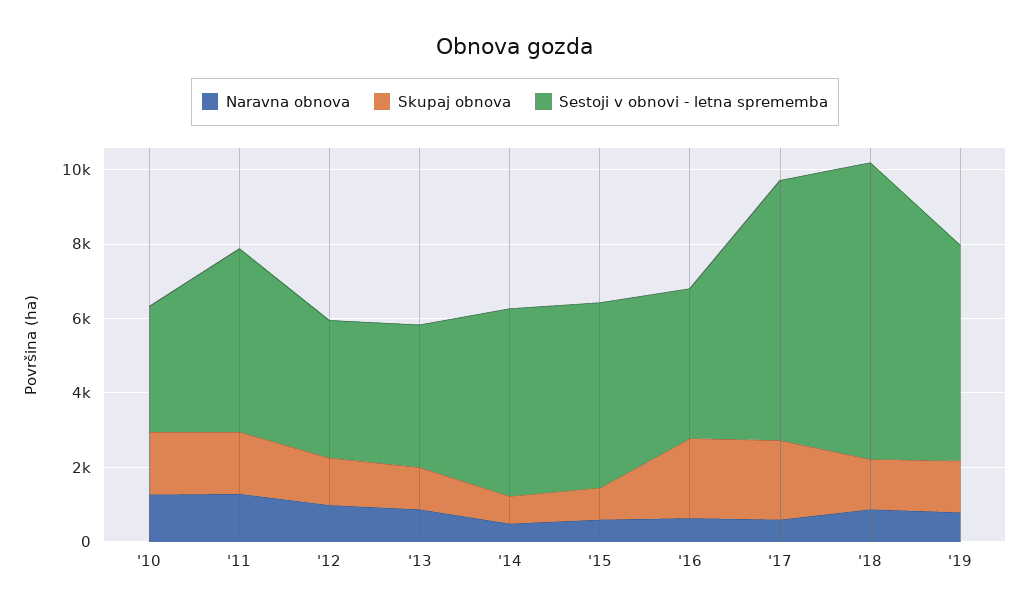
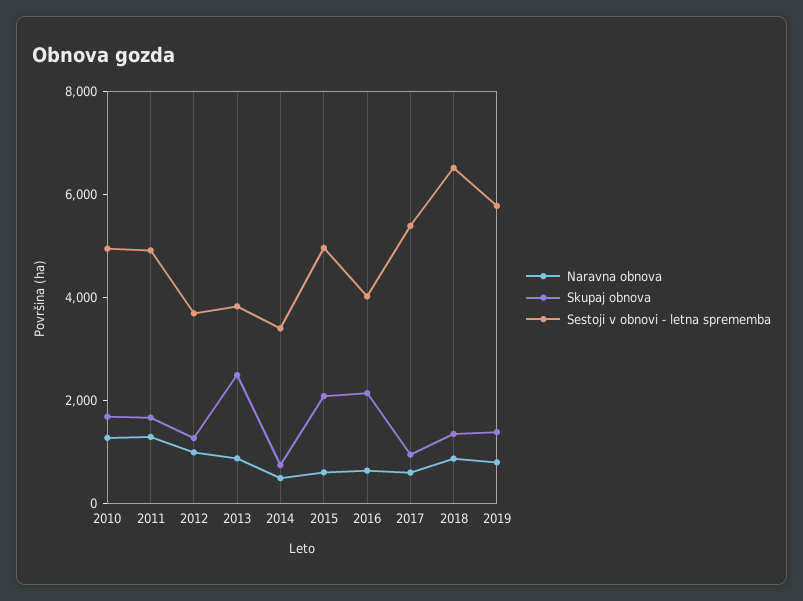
Sestoji v obnovi - letna sprememba, '10: 3500 -> 5000
Skupaj obnova, '13: 1000 -> 2500
Sestoji v obnovi - letna sprememba, '14: 5000 -> 3500
Skupaj obnova, '15: 1000 -> 2000
Skupaj obnova, '17: 2000 -> 1000
Sestoji v obnovi - letna sprememba, '17: 7000 -> 5500
Sestoji v obnovi - letna sprememba, '18: 8000 -> 6500

